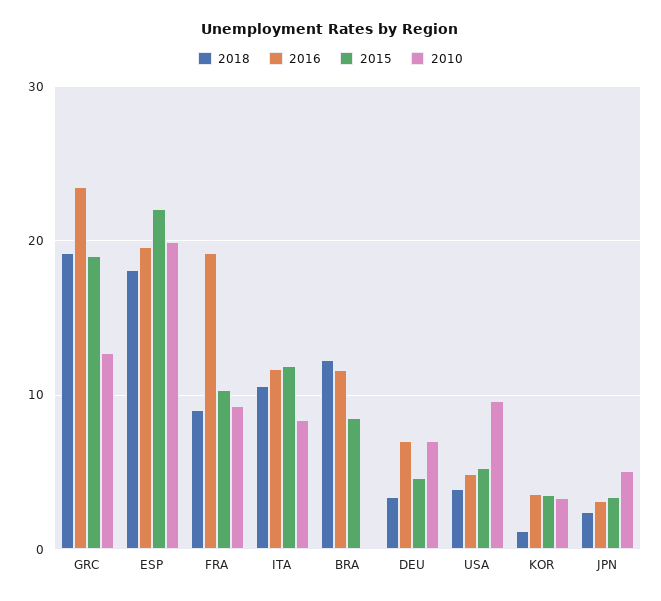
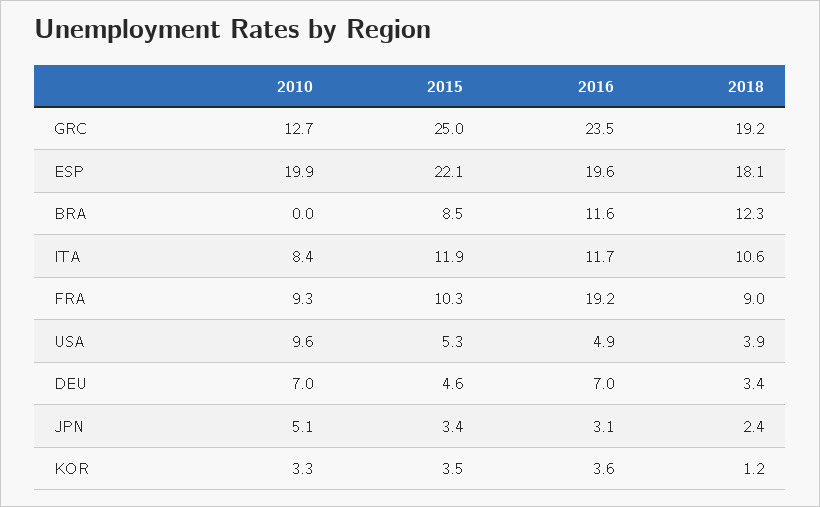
2015, GRC: 19 -> 25

